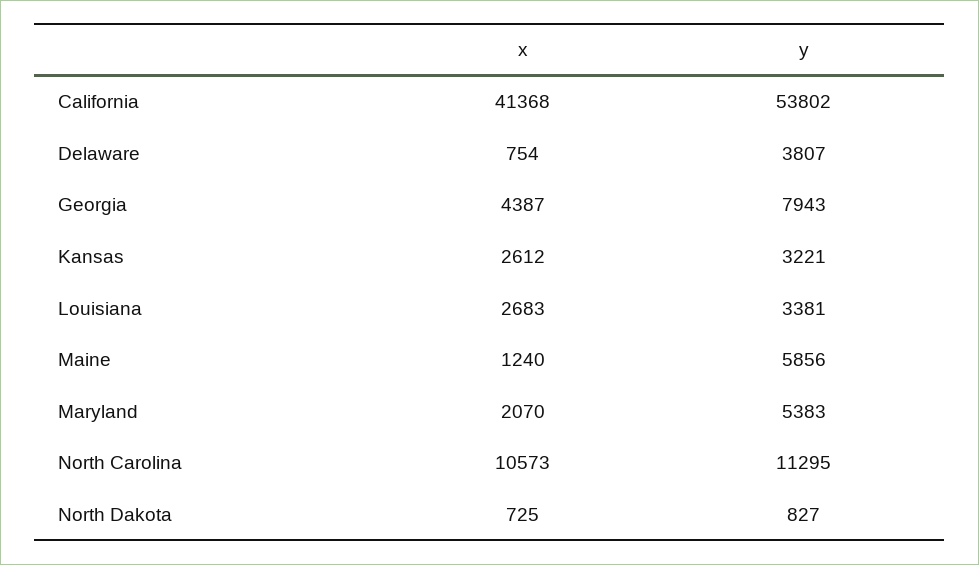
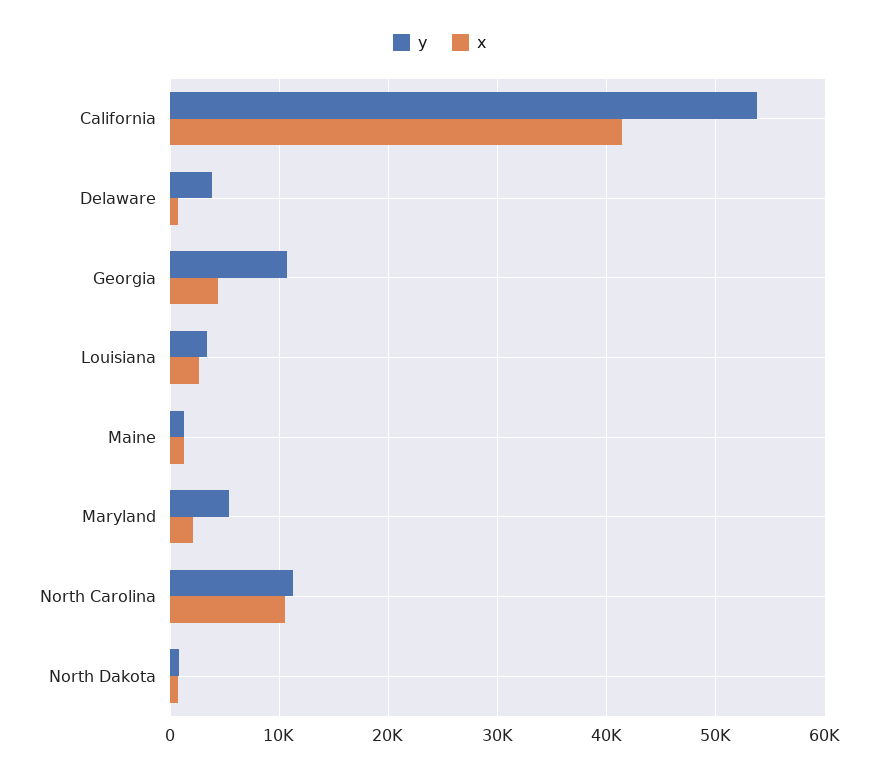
y, Georgia: 7943 -> 11000
x, Kansas: 2612 -> none
y, Kansas: 3221 -> none
y, Maine: 5856 -> 1000

